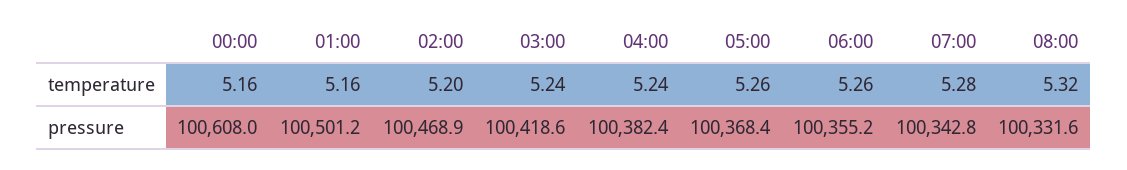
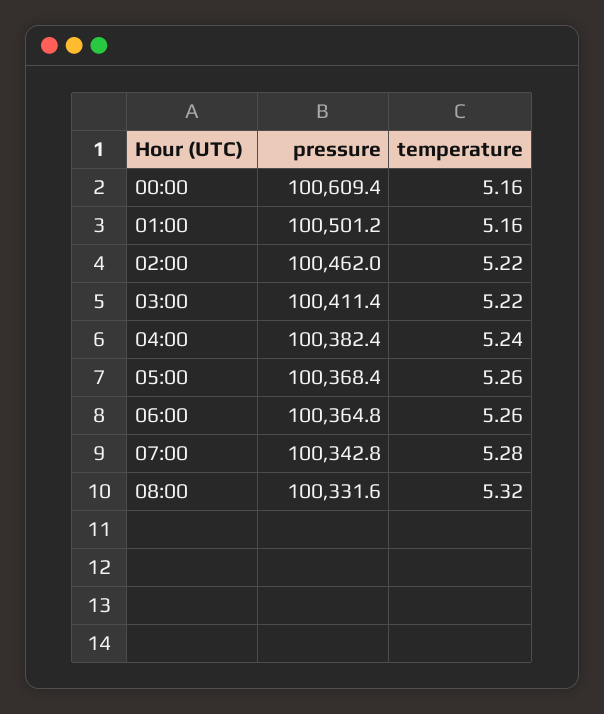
02:00, temperature: 5.2 -> 5.22
03:00, temperature: 5.24 -> 5.22
00:00, pressure: 100608 -> 100609.4
02:00, pressure: 100468.9 -> 100462
03:00, pressure: 100418.6 -> 100411.4
06:00, pressure: 100355.2 -> 100364.8

